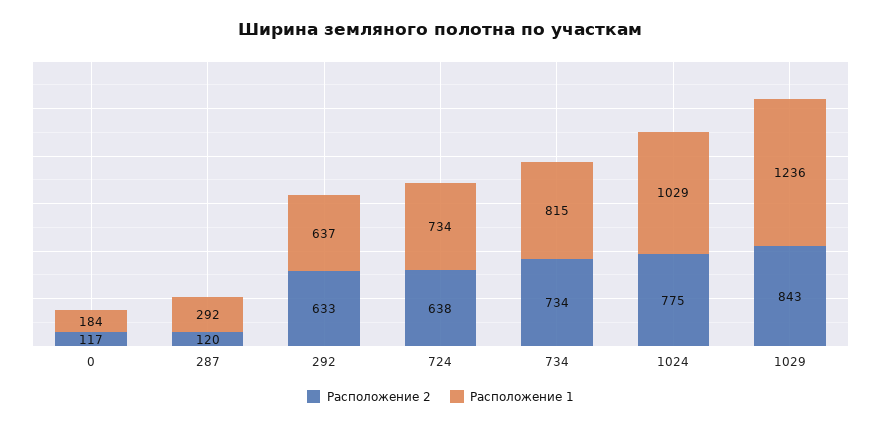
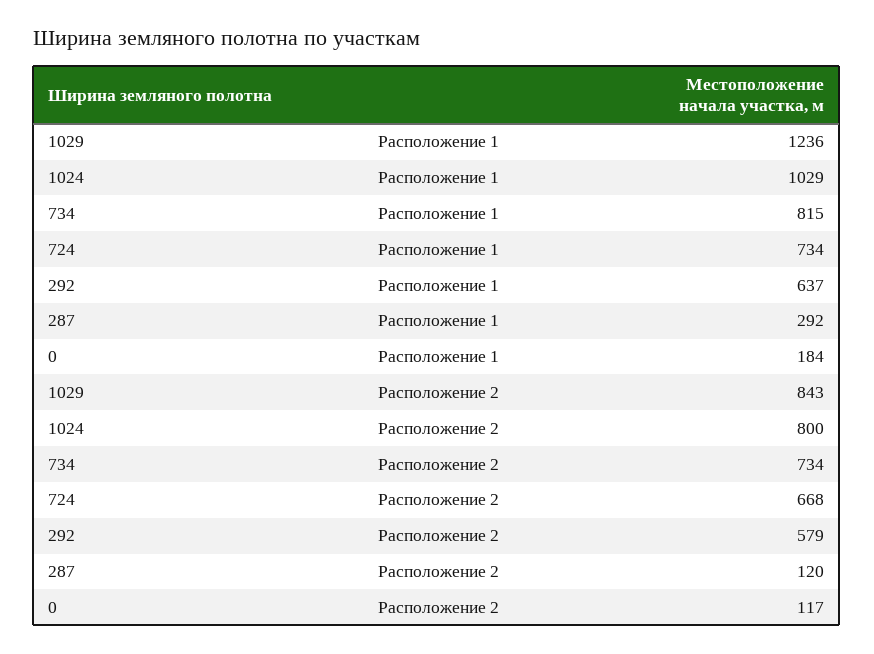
Расположение 2, 292: 633 -> 579
Расположение 2, 724: 638 -> 668
Расположение 2, 1024: 775 -> 800

